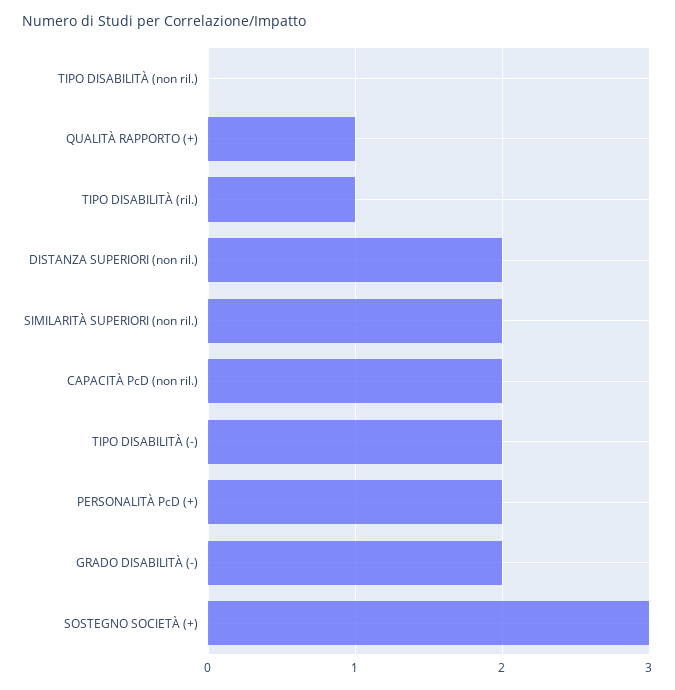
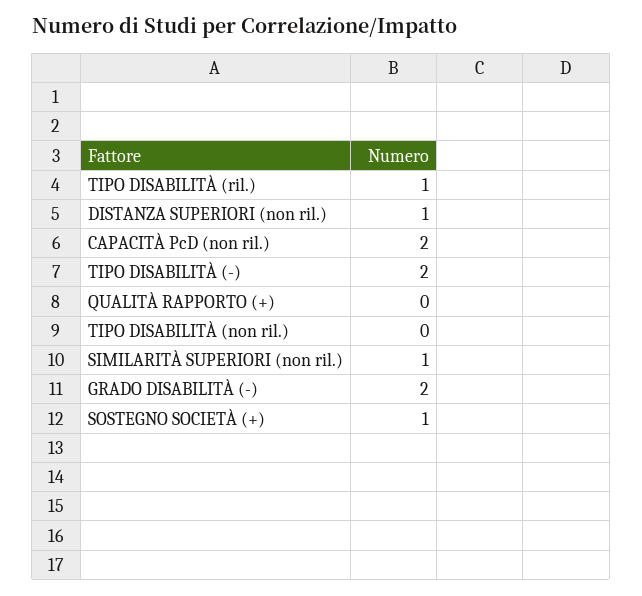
QUALITÀ RAPPORTO (+): 1 -> 0
DISTANZA SUPERIORI (non ril.): 2 -> 1
SIMILARITÀ SUPERIORI (non ril.): 2 -> 1
PERSONALITÀ PcD (+): 2 -> none
SOSTEGNO SOCIETÀ (+): 3 -> 1

